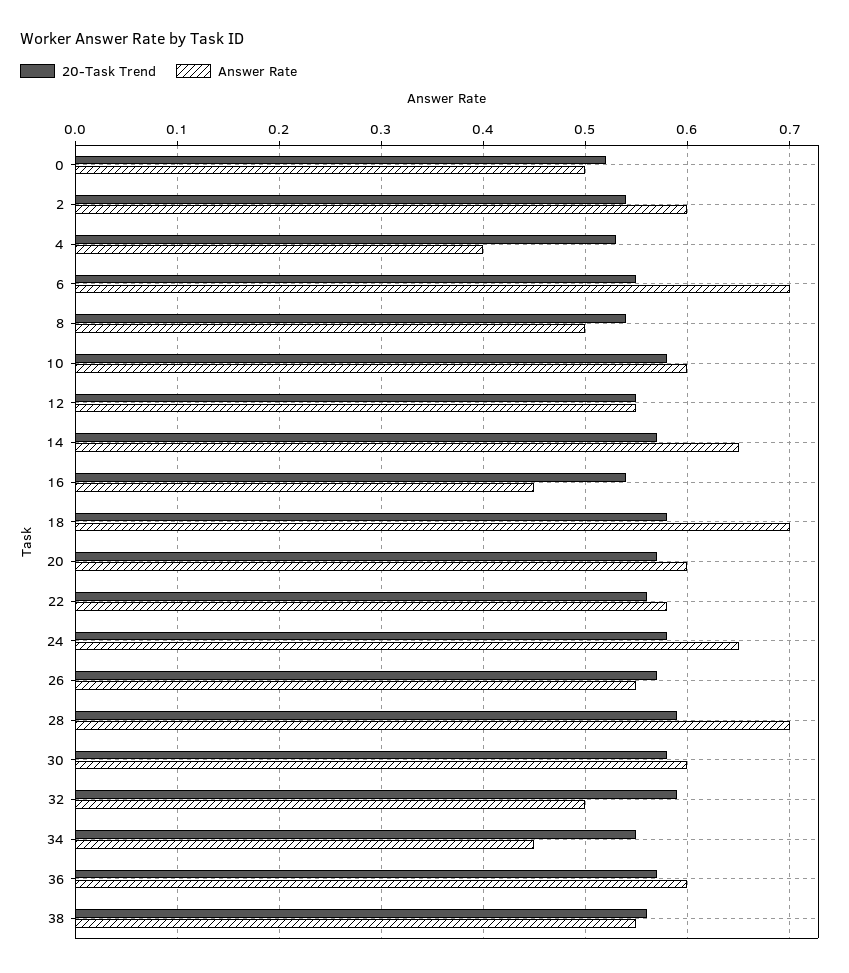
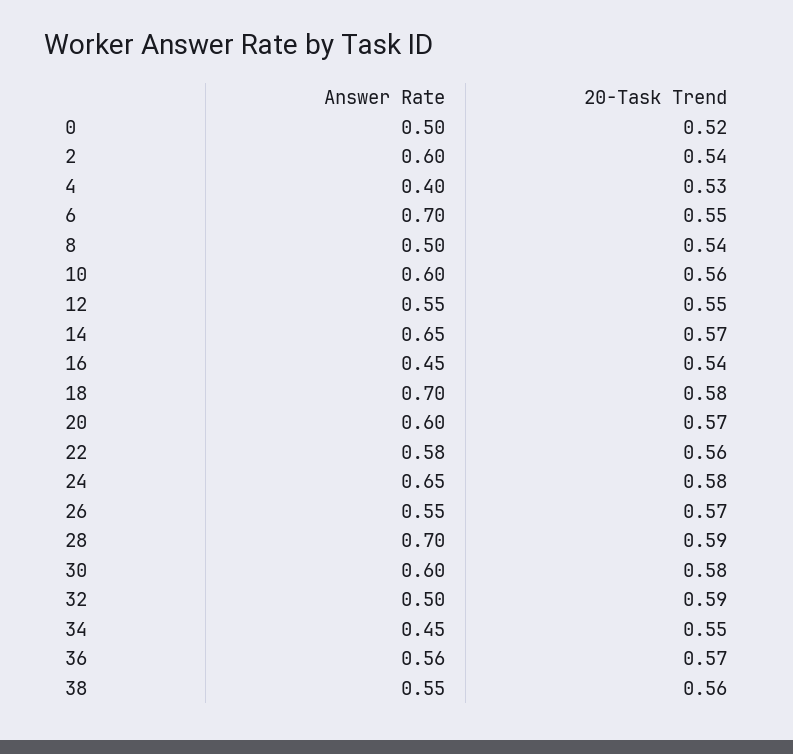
20-Task Trend, 10: 0.58 -> 0.56
Answer Rate, 36: 0.6 -> 0.56

